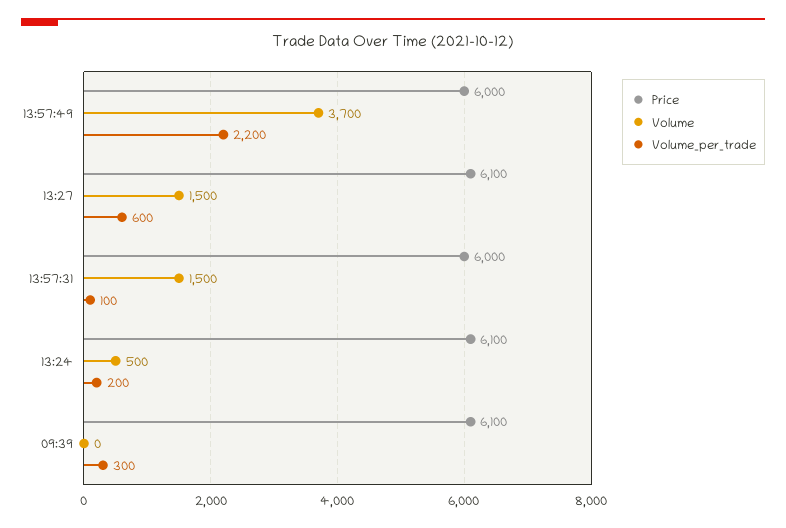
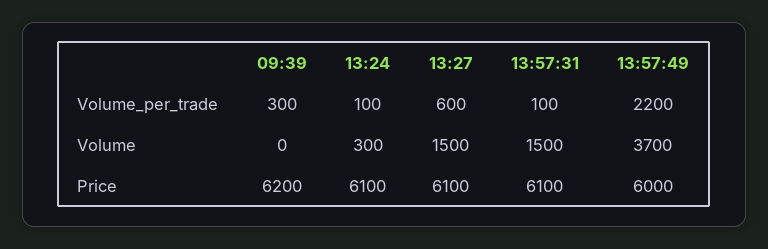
Price, 13:57:31: 6000 -> 6100
Volume, 13:24: 500 -> 300
Volume_per_trade, 13:24: 200 -> 100
Price, 09:39: 6100 -> 6200

